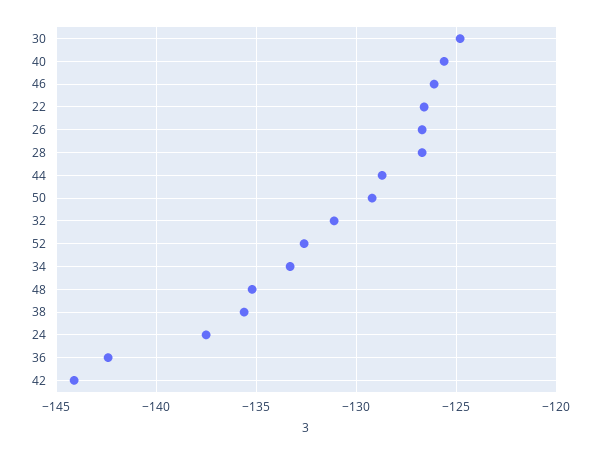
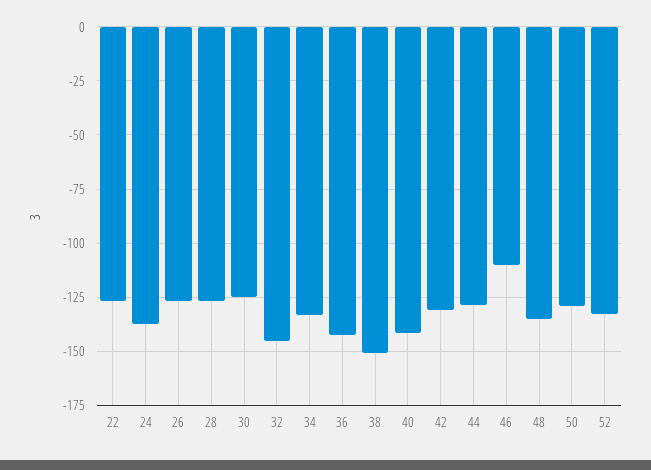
40: -125.5 -> -140
46: -126 -> -110
32: -131 -> -145
38: -135.5 -> -150
42: -144 -> -130

